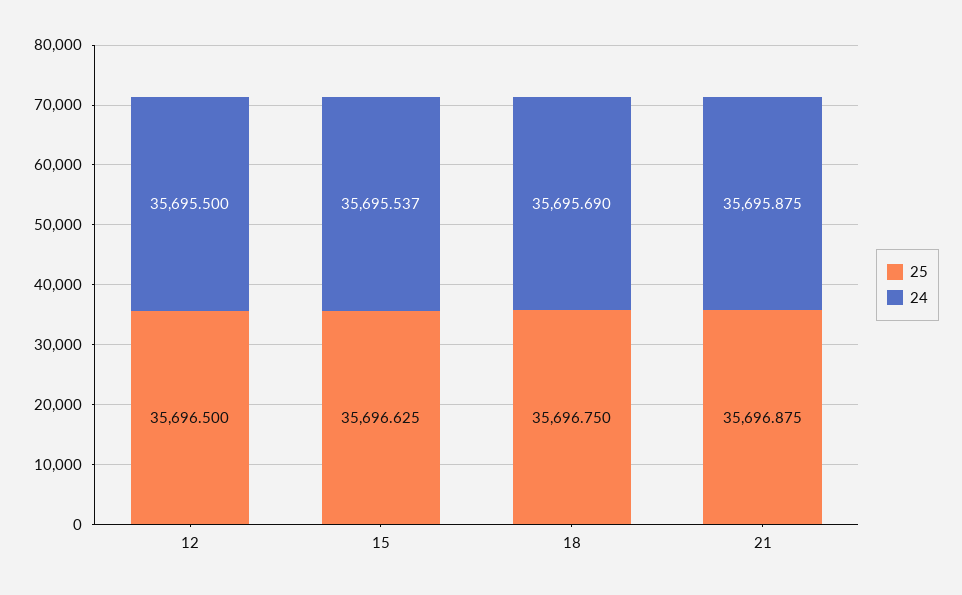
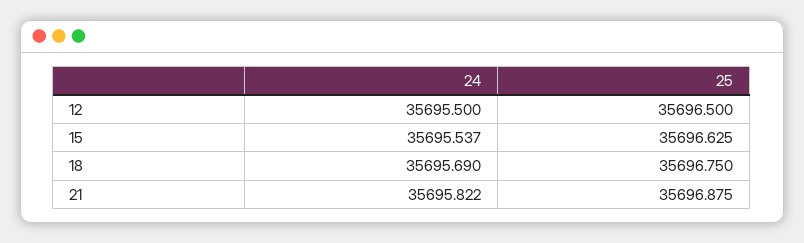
24, 21: 35695.875 -> 35695.822

